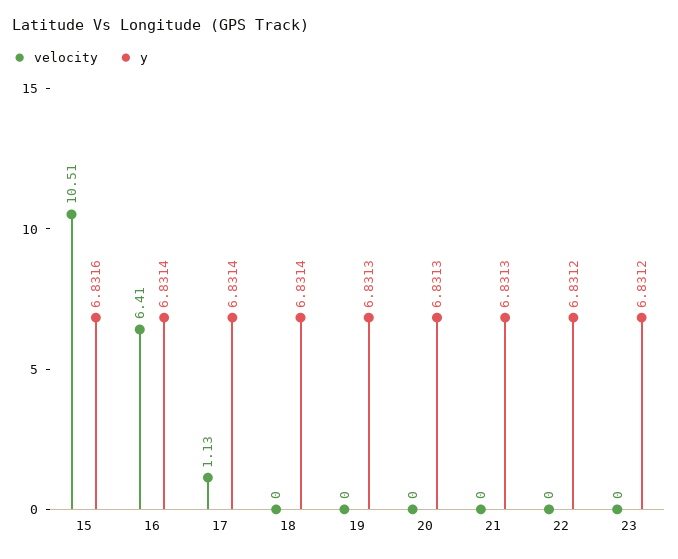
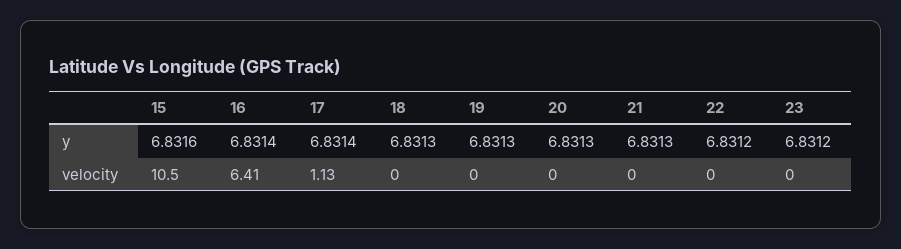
velocity, 15: 10.51 -> 10.5
y, 18: 6.8314 -> 6.8313

